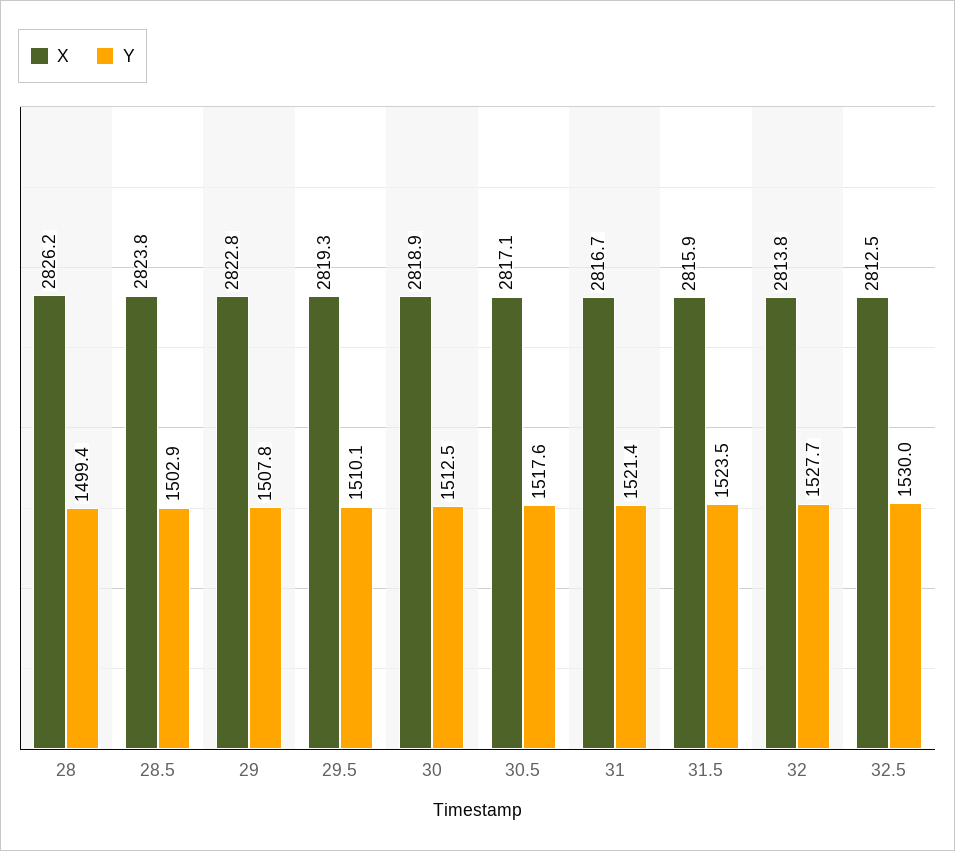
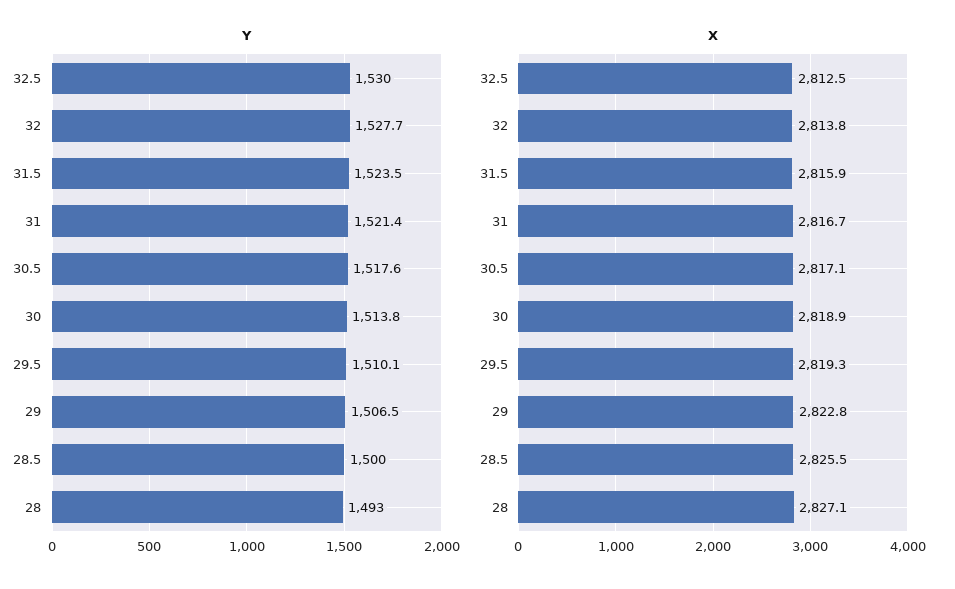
X, 28: 2826.2 -> 2827.1
Y, 28: 1499.4 -> 1493
X, 28.5: 2823.8 -> 2825.5
Y, 28.5: 1502.9 -> 1500
Y, 29: 1507.8 -> 1506.5
Y, 30: 1512.5 -> 1513.8

